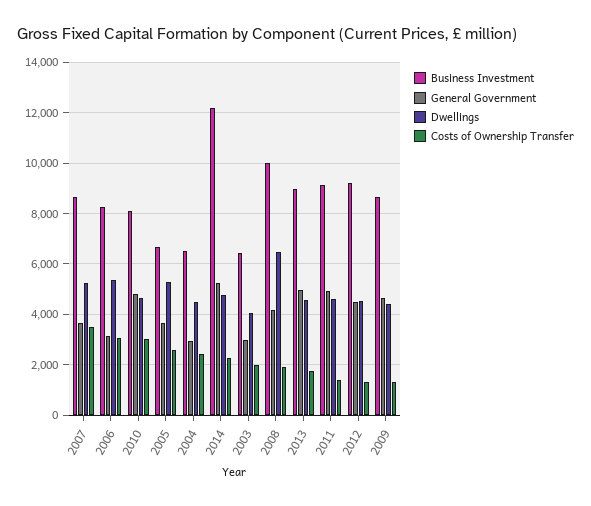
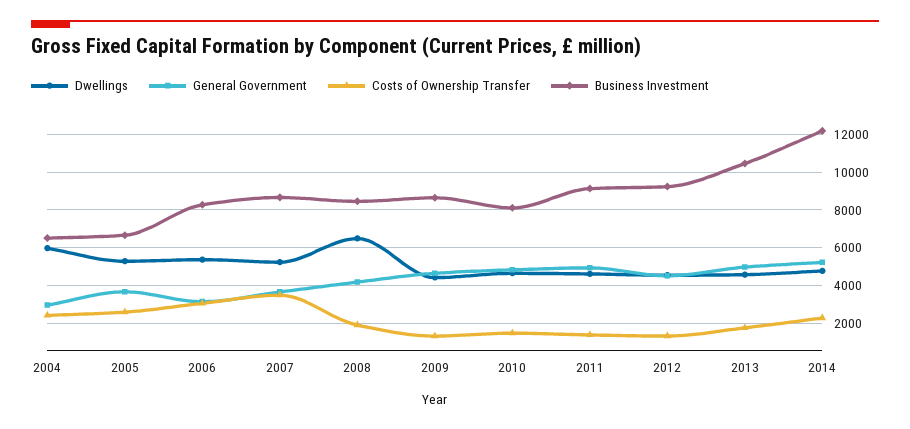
Costs of Ownership Transfer, 2010: 3000 -> 1500
Dwellings, 2004: 4500 -> 6000
Business Investment, 2003: 6500 -> none
General Government, 2003: 3000 -> none
Dwellings, 2003: 4000 -> none
Costs of Ownership Transfer, 2003: 2000 -> none
Business Investment, 2008: 10000 -> 8500
Business Investment, 2013: 9000 -> 10500

